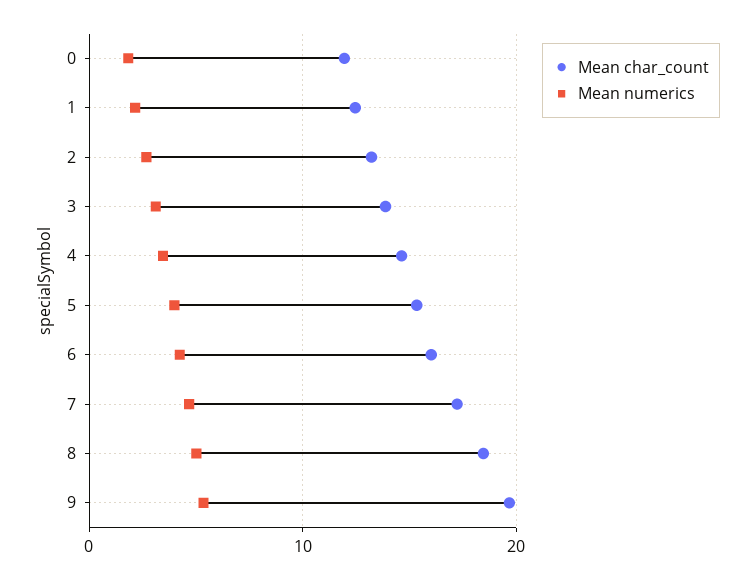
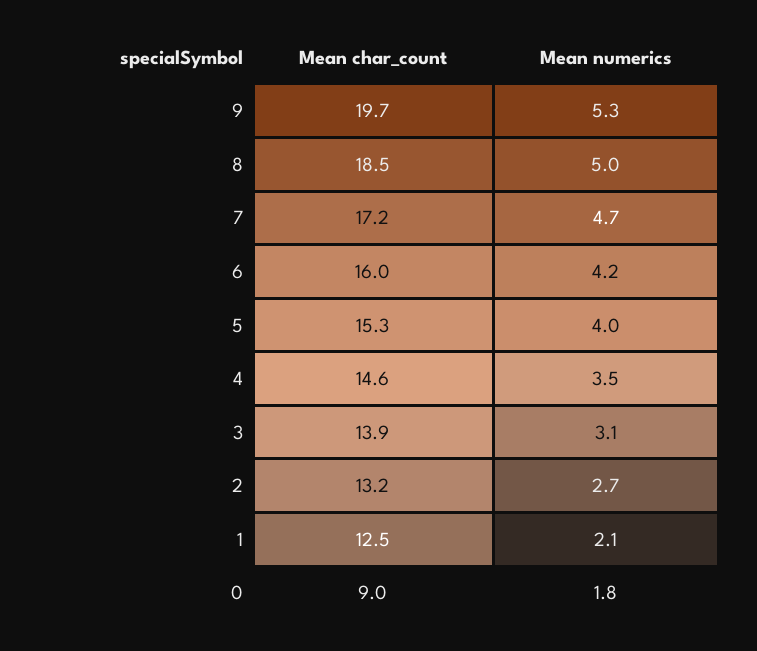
Mean char_count, 0: 12 -> 9

